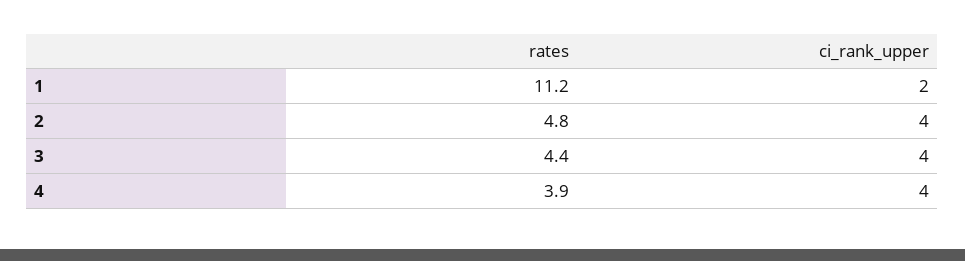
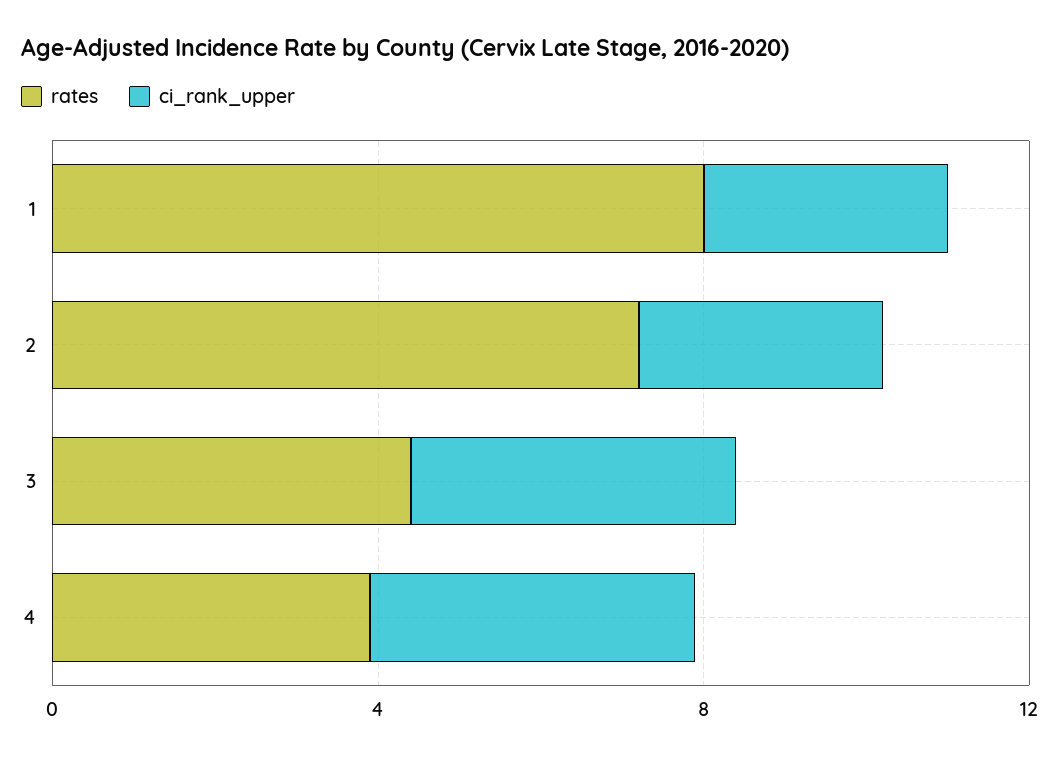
rates, 1: 11.2 -> 8
ci_rank_upper, 1: 2 -> 3
rates, 2: 4.8 -> 7
ci_rank_upper, 2: 4 -> 3

